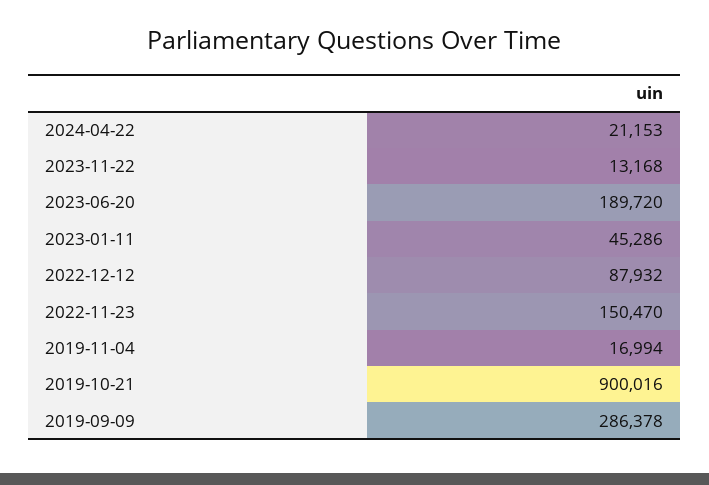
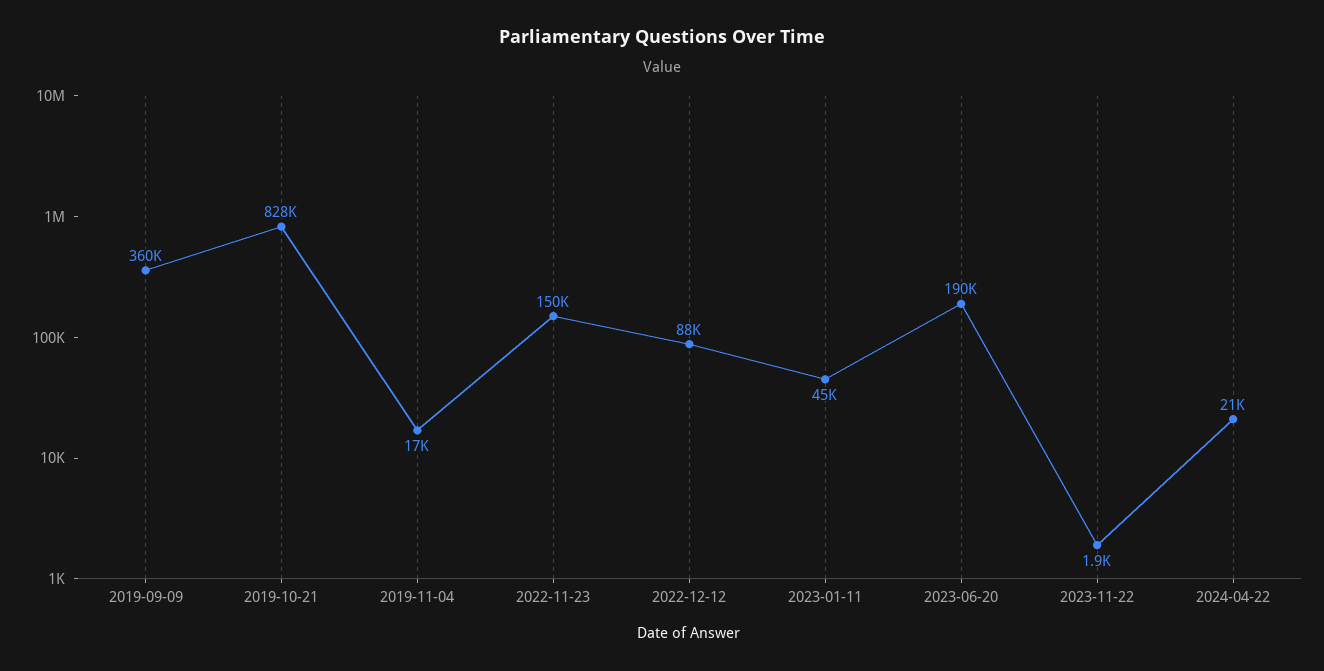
2023-11-22: 13168 -> 1900
2019-10-21: 900016 -> 828000
2019-09-09: 286378 -> 360000

